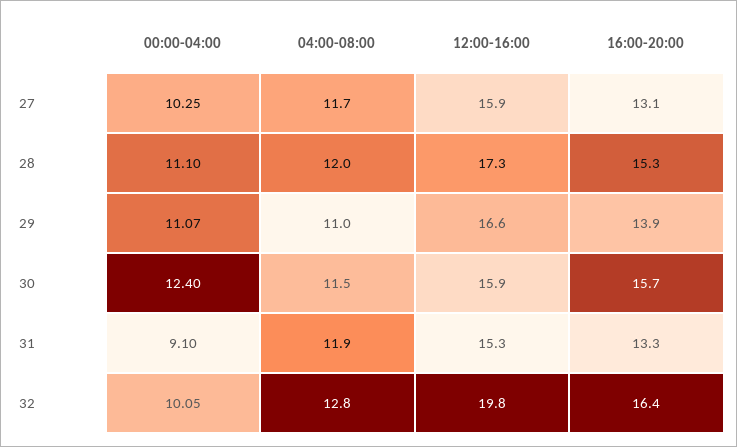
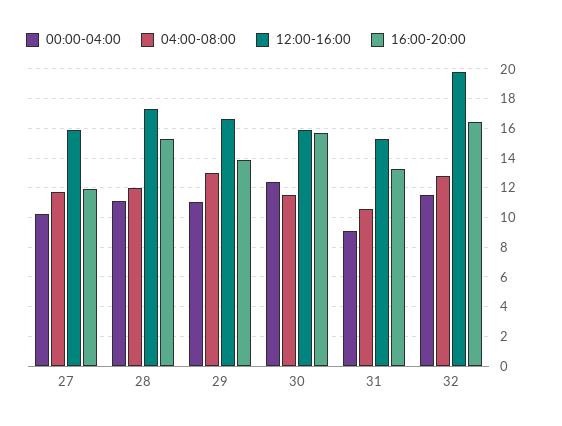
16:00-20:00, 27: 13.1 -> 12
04:00-08:00, 29: 11 -> 13
04:00-08:00, 31: 11.9 -> 10.5
00:00-04:00, 32: 10.05 -> 11.5

